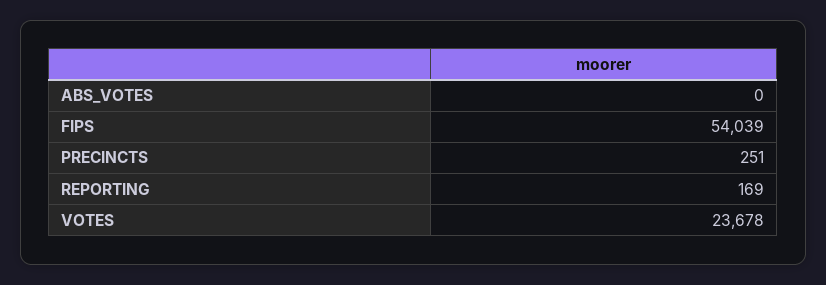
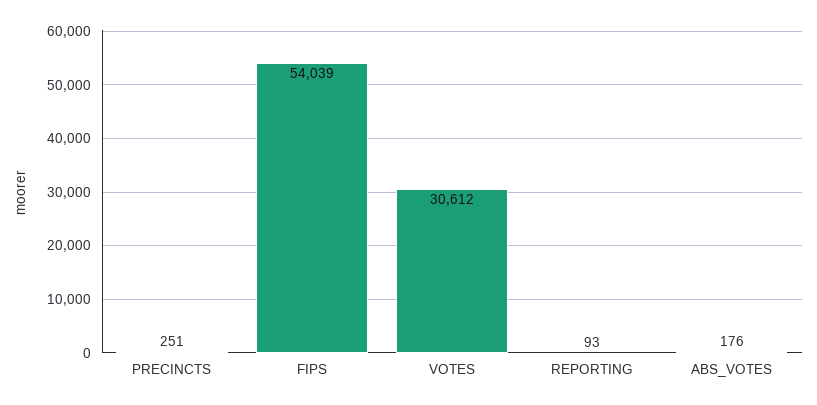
ABS_VOTES: 0 -> 176
REPORTING: 169 -> 93
VOTES: 23678 -> 30612

